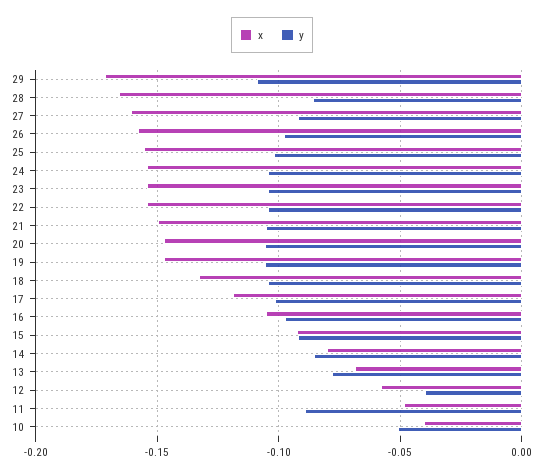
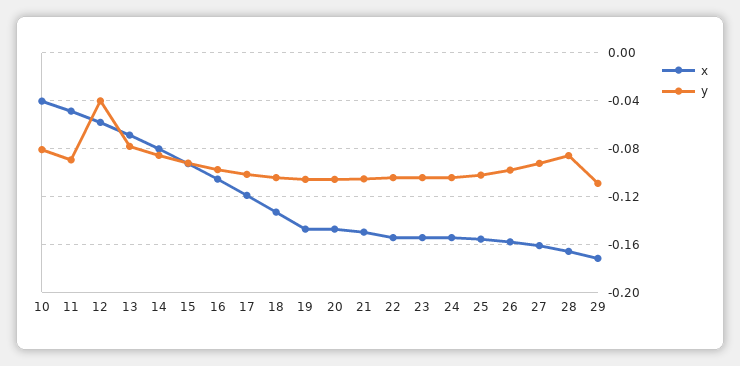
y, 10: -0.05 -> -0.08

